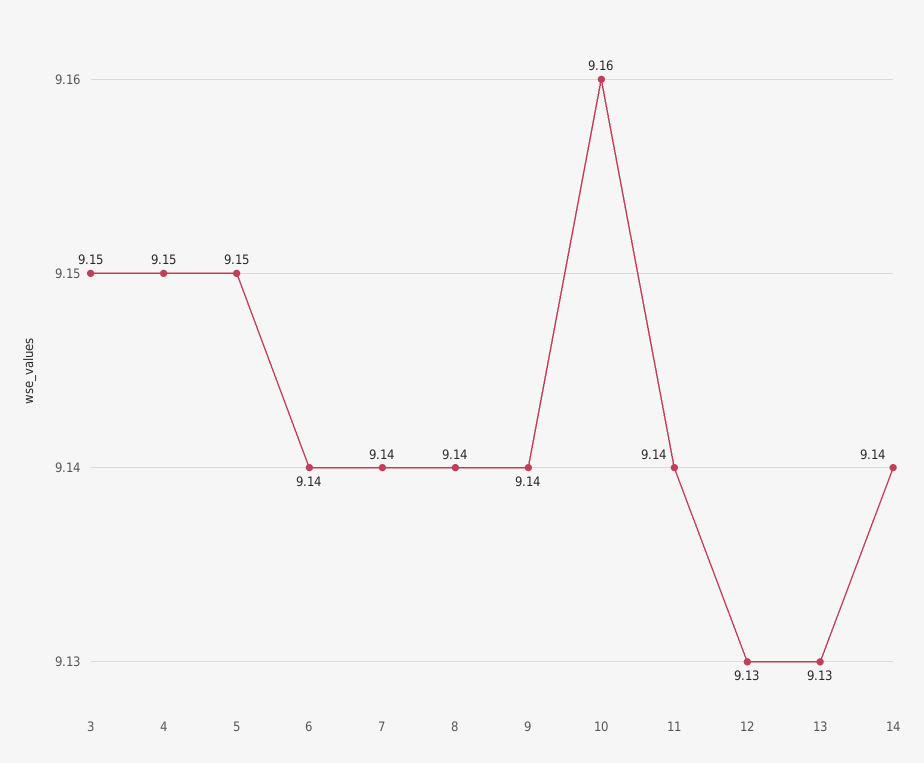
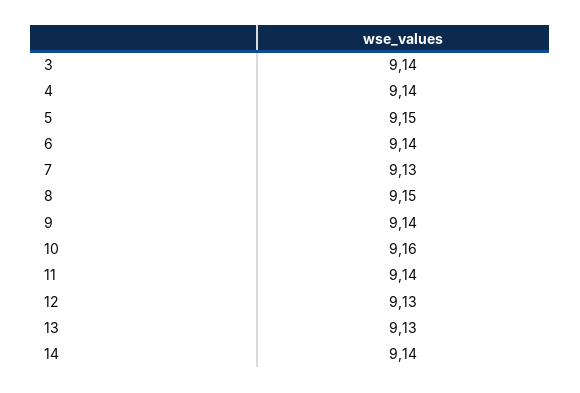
3: 9.15 -> 9.14
4: 9.15 -> 9.14
7: 9.14 -> 9.13
8: 9.14 -> 9.15

